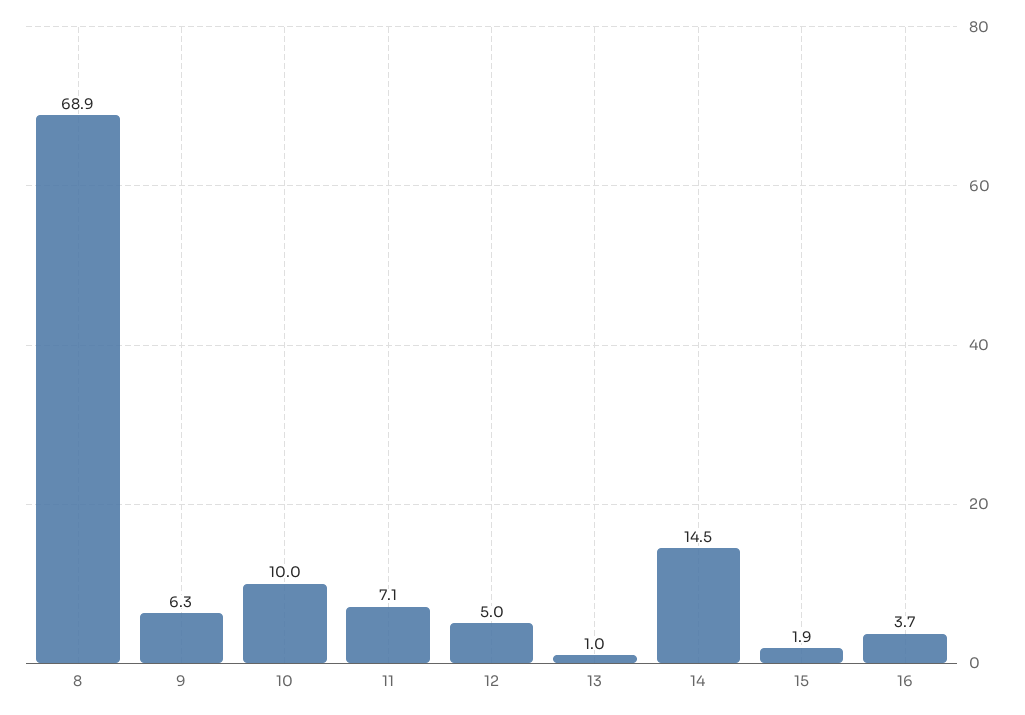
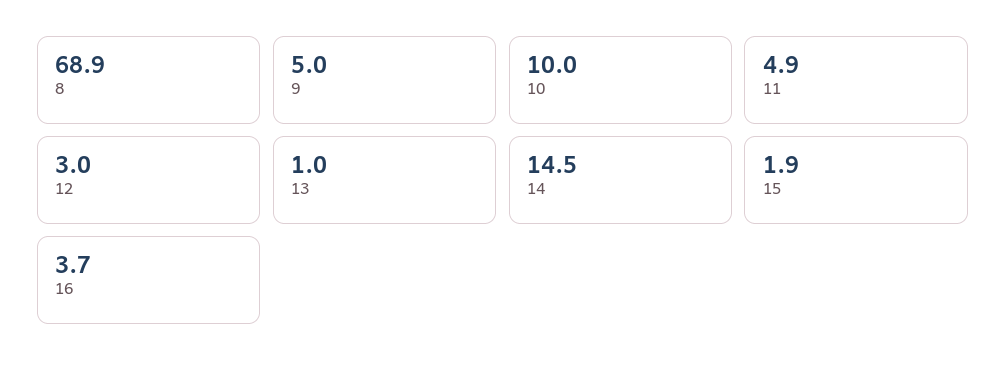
9: 6.3 -> 5
11: 7.1 -> 4.9
12: 5 -> 3

